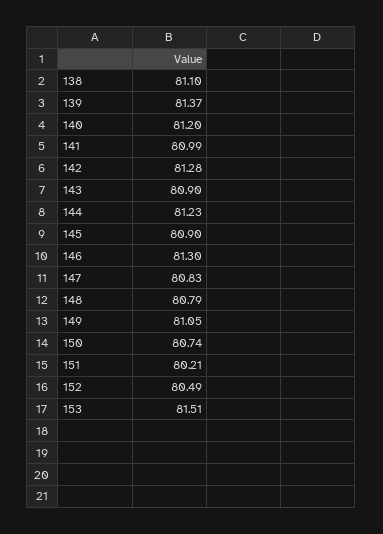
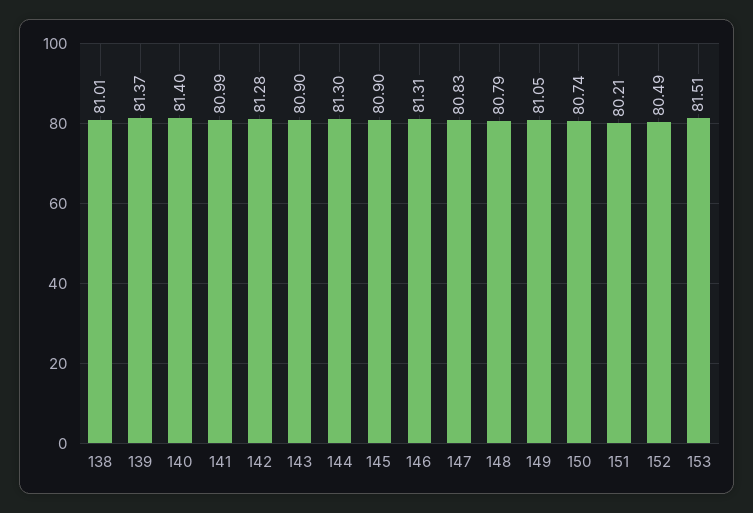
138: 81.1 -> 81.01
140: 81.2 -> 81.4
144: 81.23 -> 81.3
146: 81.3 -> 81.31

